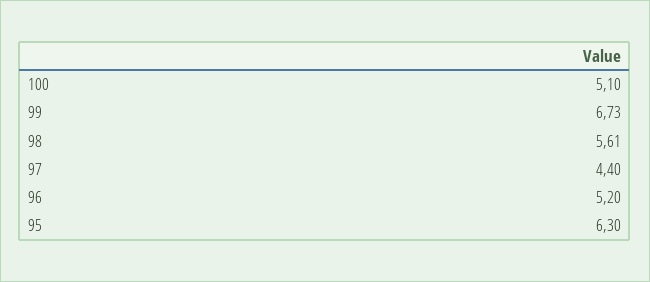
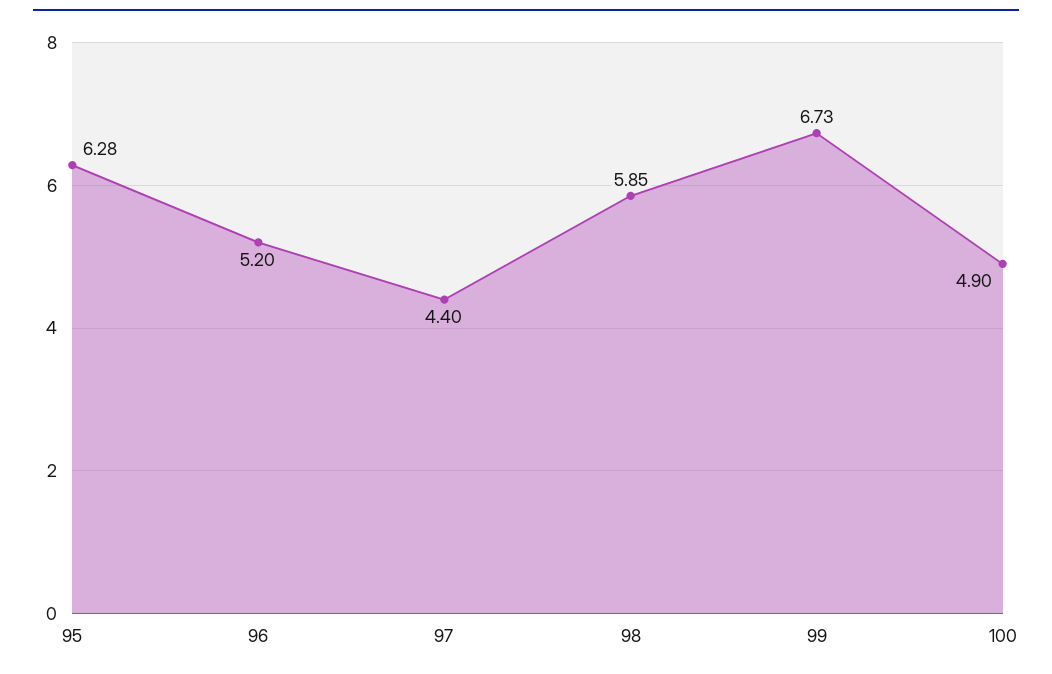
100: 5.1 -> 4.9
98: 5.61 -> 5.85
95: 6.3 -> 6.28

